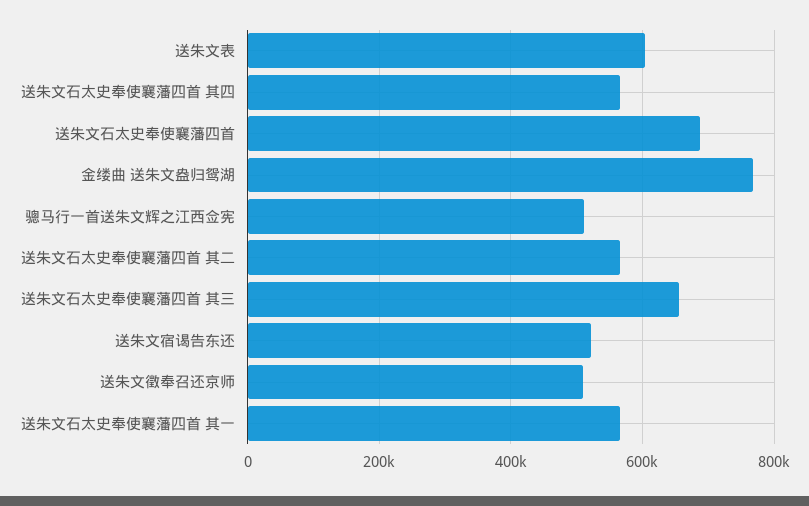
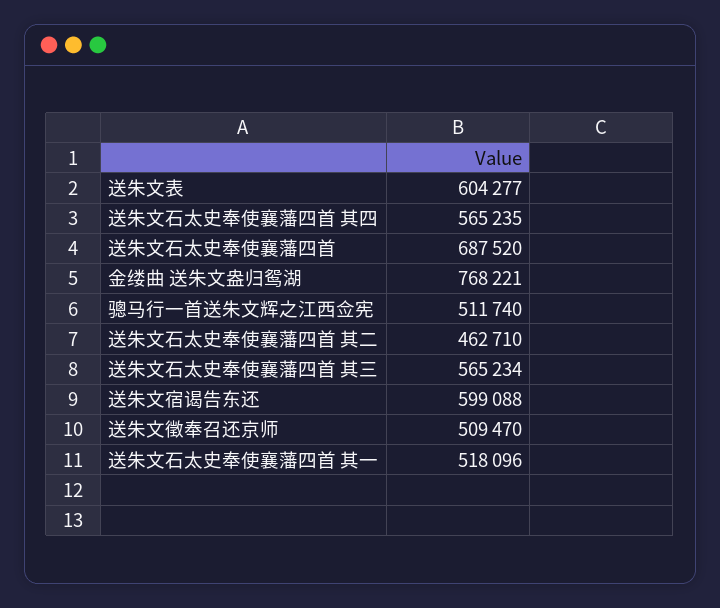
送朱文石太史奉使襄藩四首 其二: 560000 -> 462710
送朱文石太史奉使襄藩四首 其三: 660000 -> 565234
送朱文宿谒告东还: 520000 -> 599088
送朱文石太史奉使襄藩四首 其一: 560000 -> 518096

